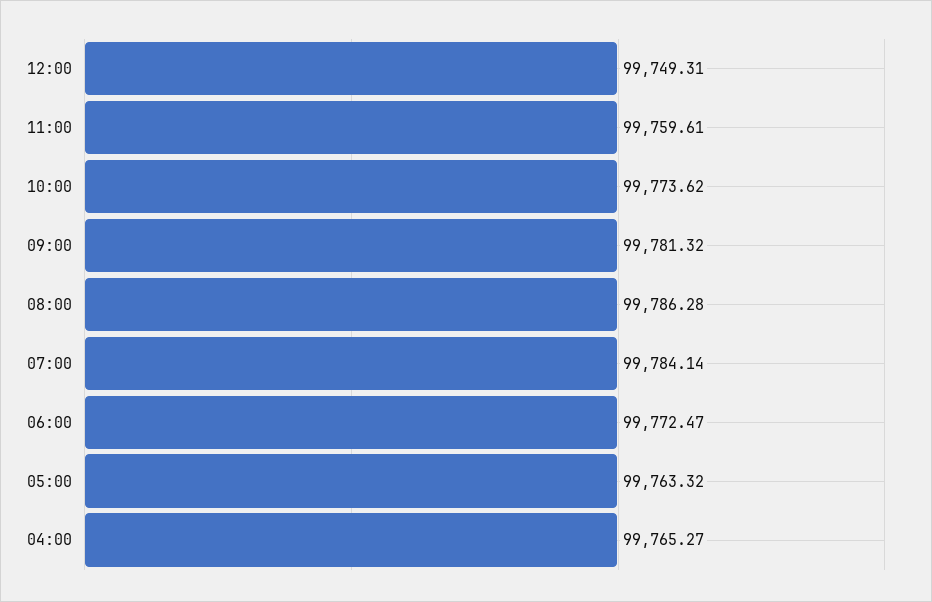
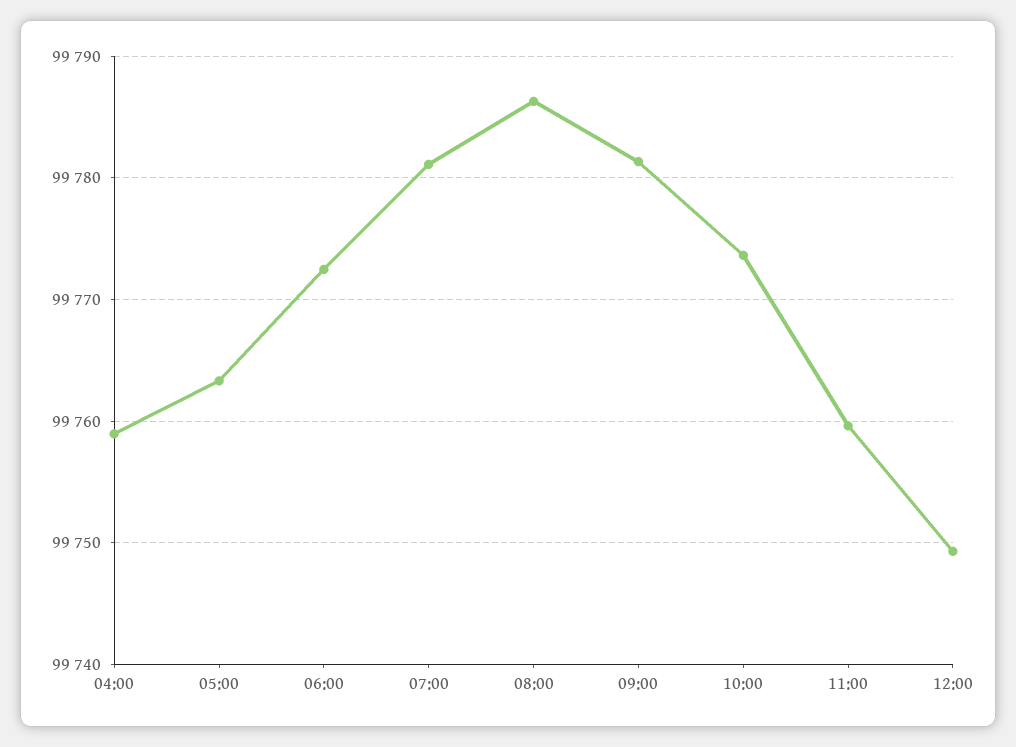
07:00: 99784.14 -> 99781
04:00: 99765.27 -> 99759

